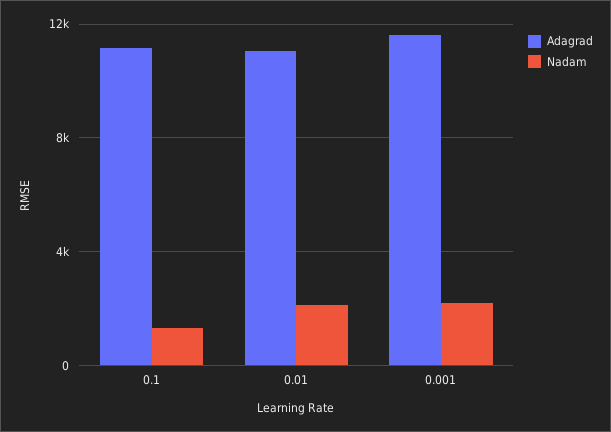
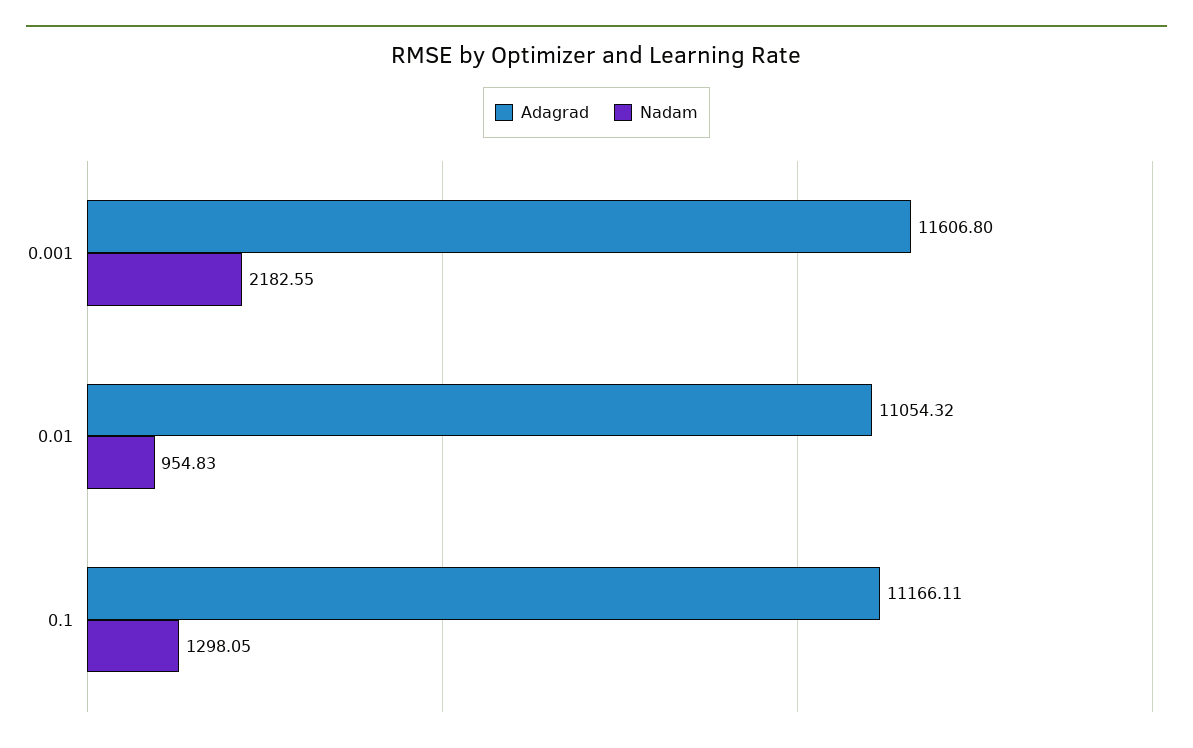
Nadam, 0.01: 2000 -> 954.83

